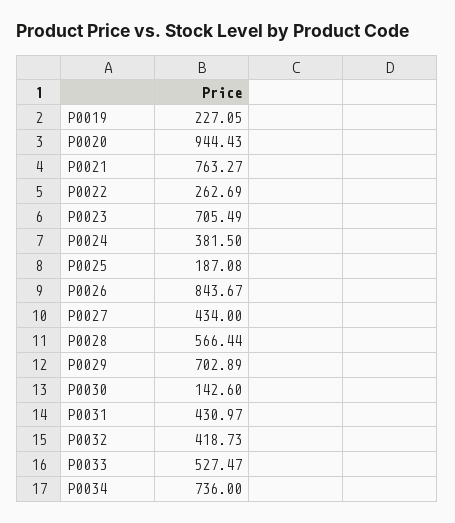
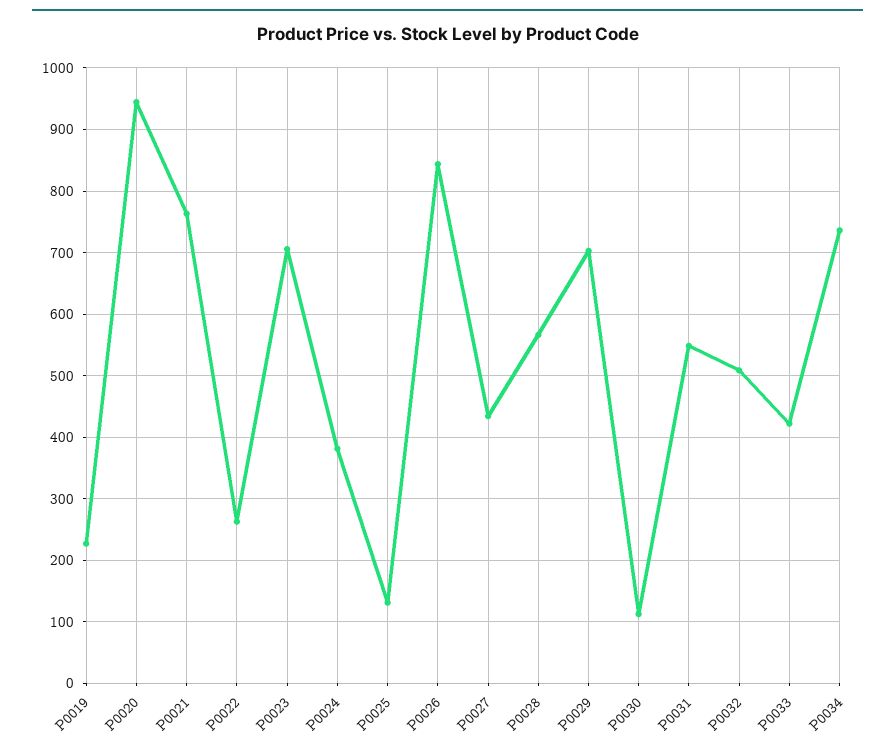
P0025: 187.08 -> 130
P0030: 142.6 -> 110
P0031: 430.97 -> 550
P0032: 418.73 -> 510
P0033: 527.47 -> 420

